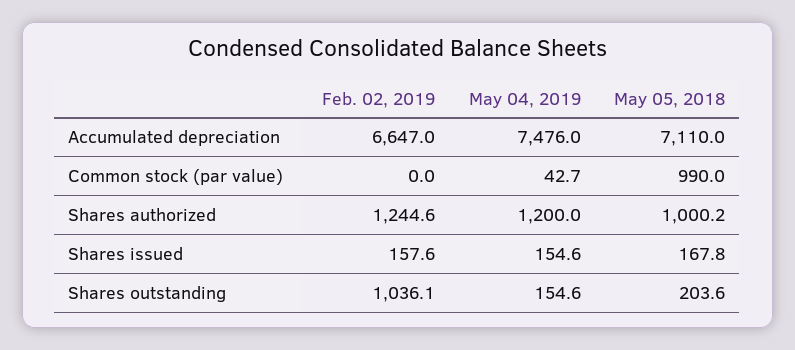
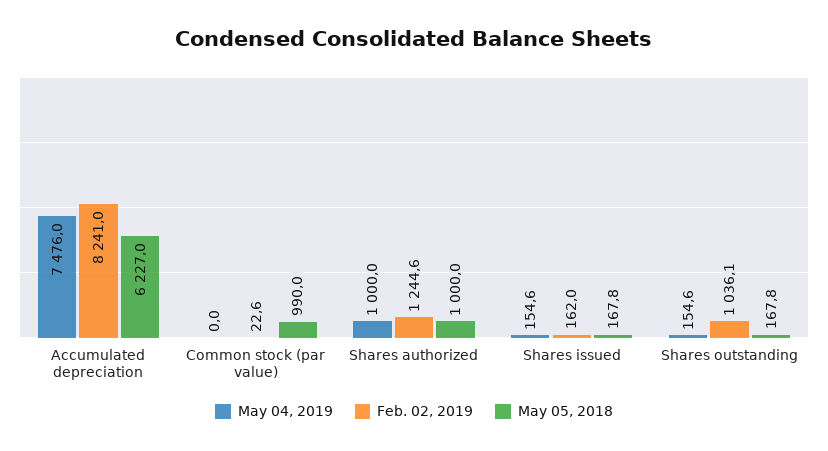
Feb. 02, 2019, Accumulated depreciation: 6647 -> 8241
May 05, 2018, Accumulated depreciation: 7110 -> 6227
Feb. 02, 2019, Common stock (par value): 0 -> 22.6
May 04, 2019, Common stock (par value): 42.7 -> 0
May 04, 2019, Shares authorized: 1200 -> 1000
May 05, 2018, Shares authorized: 1000.2 -> 1000
Feb. 02, 2019, Shares issued: 157.6 -> 162
May 05, 2018, Shares outstanding: 203.6 -> 167.8

